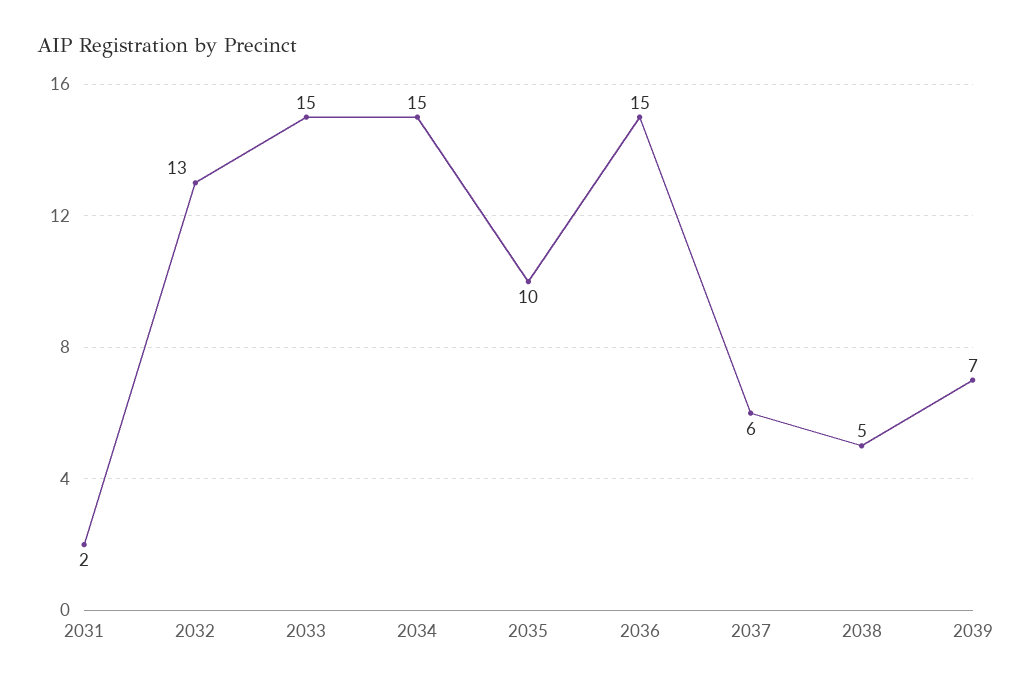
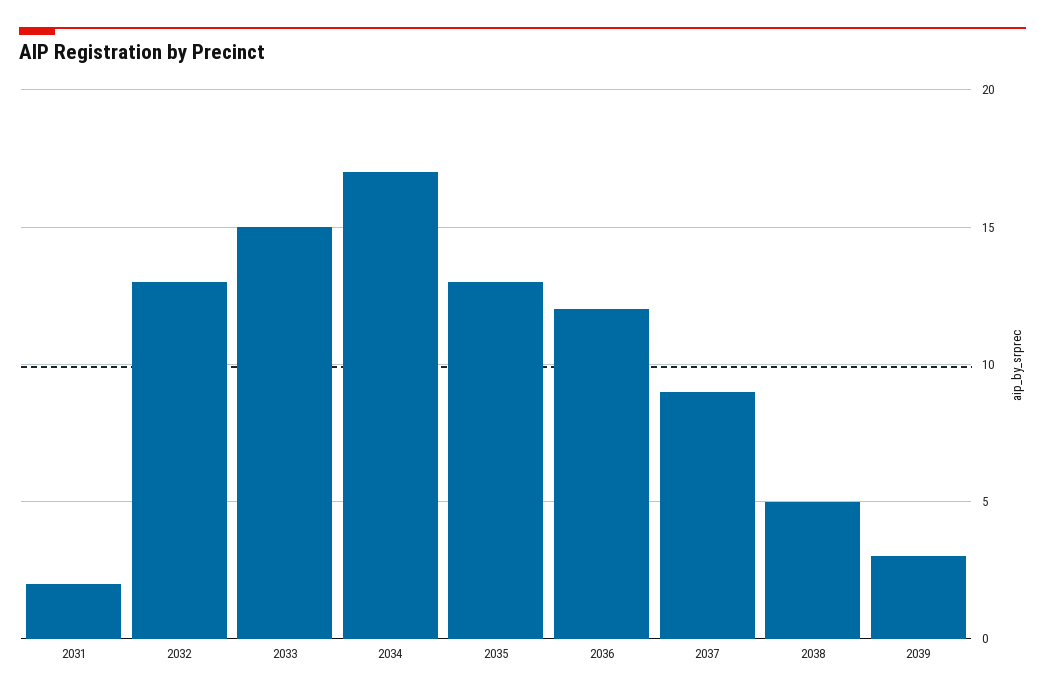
2034: 15 -> 17
2035: 10 -> 13
2036: 15 -> 12
2037: 6 -> 9
2039: 7 -> 3

